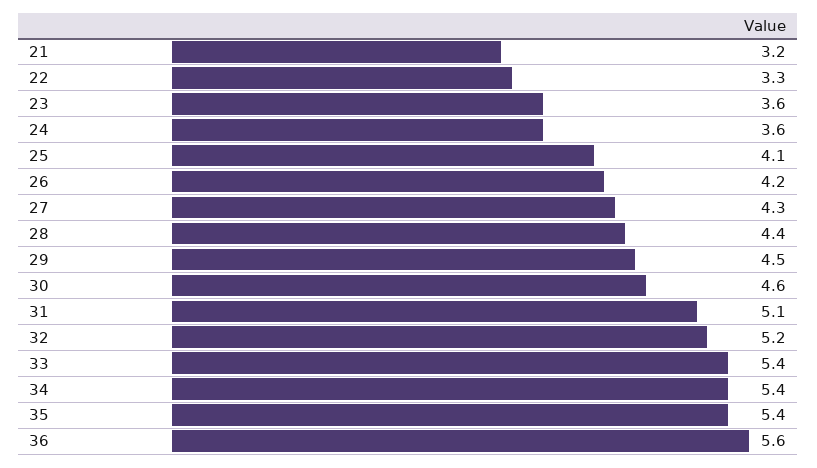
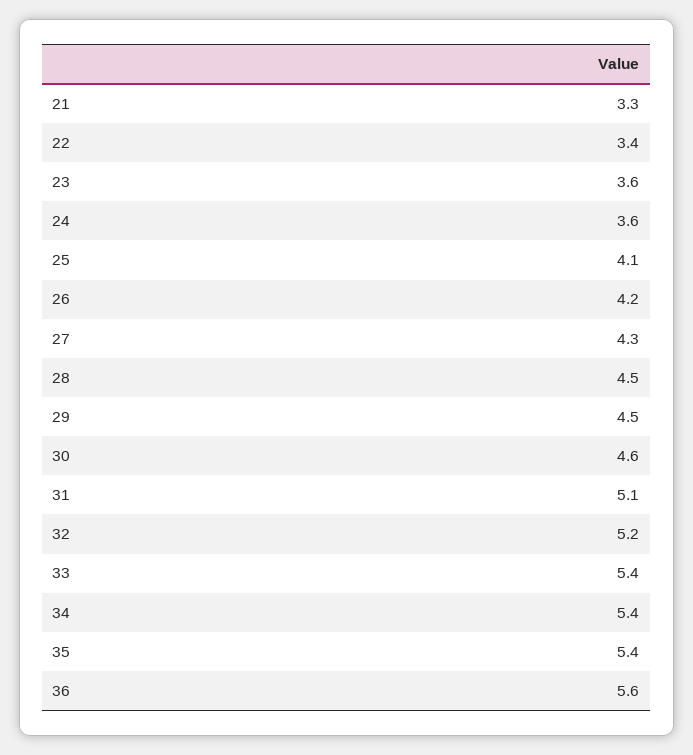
21: 3.2 -> 3.3
22: 3.3 -> 3.4
28: 4.4 -> 4.5

